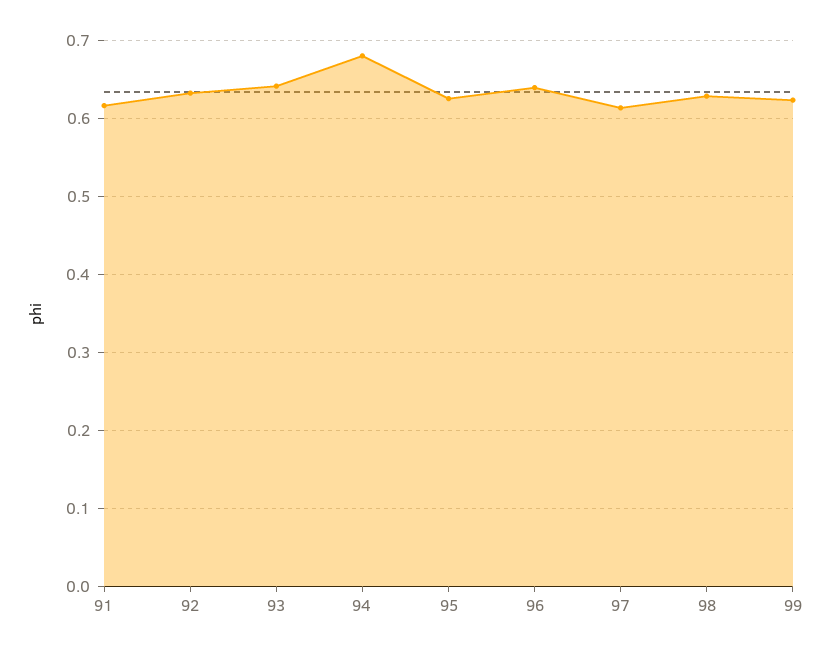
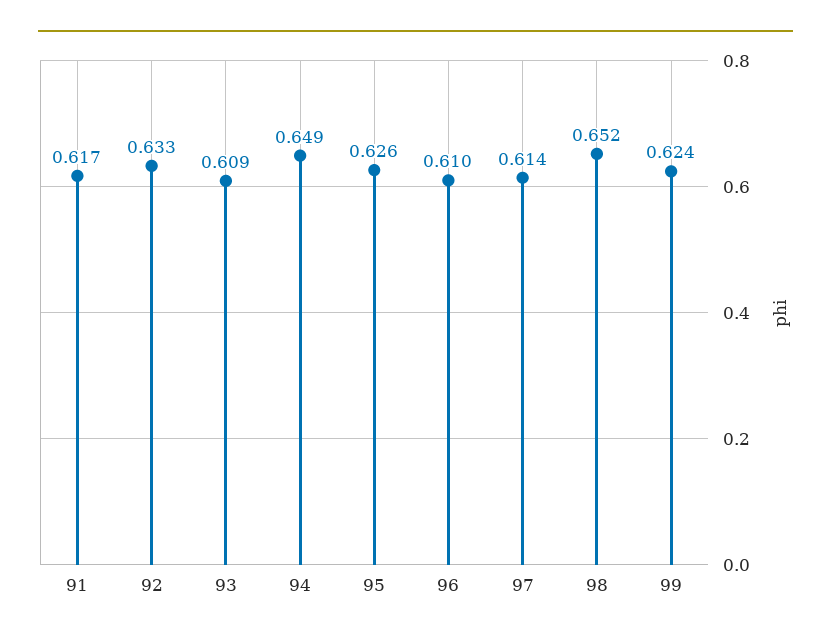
93: 0.64 -> 0.609
94: 0.68 -> 0.649
96: 0.64 -> 0.61
98: 0.63 -> 0.652

